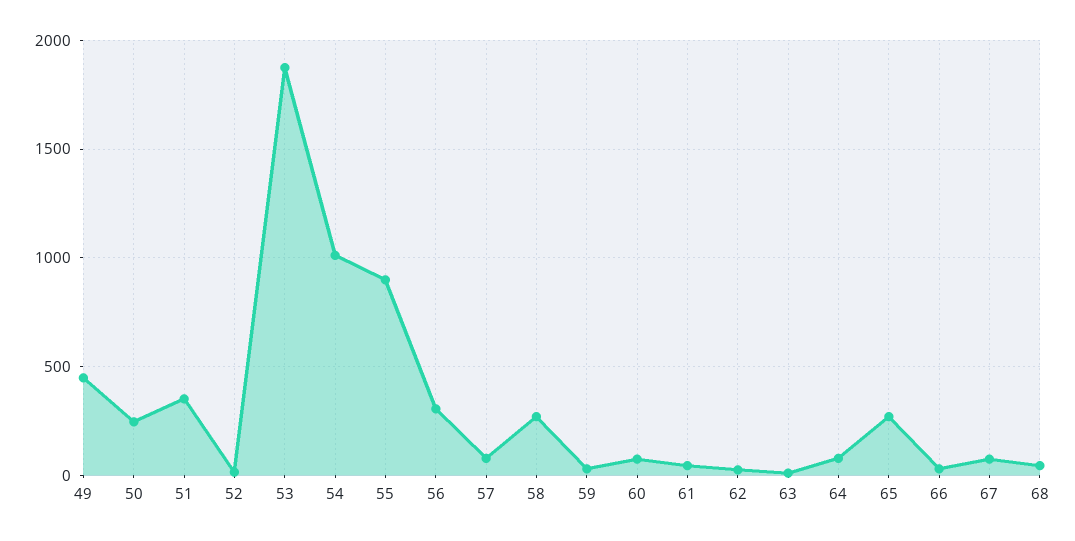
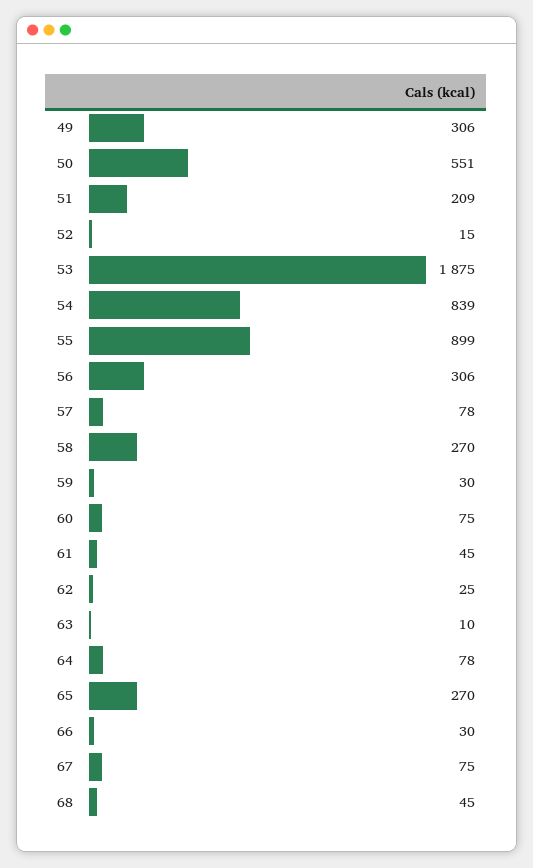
49: 450 -> 306
50: 250 -> 551
51: 350 -> 209
54: 1000 -> 839

